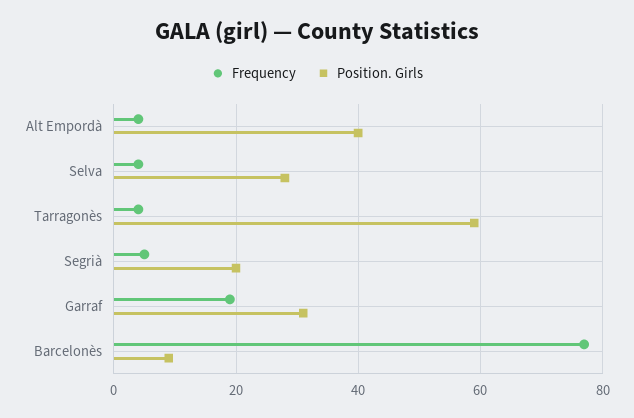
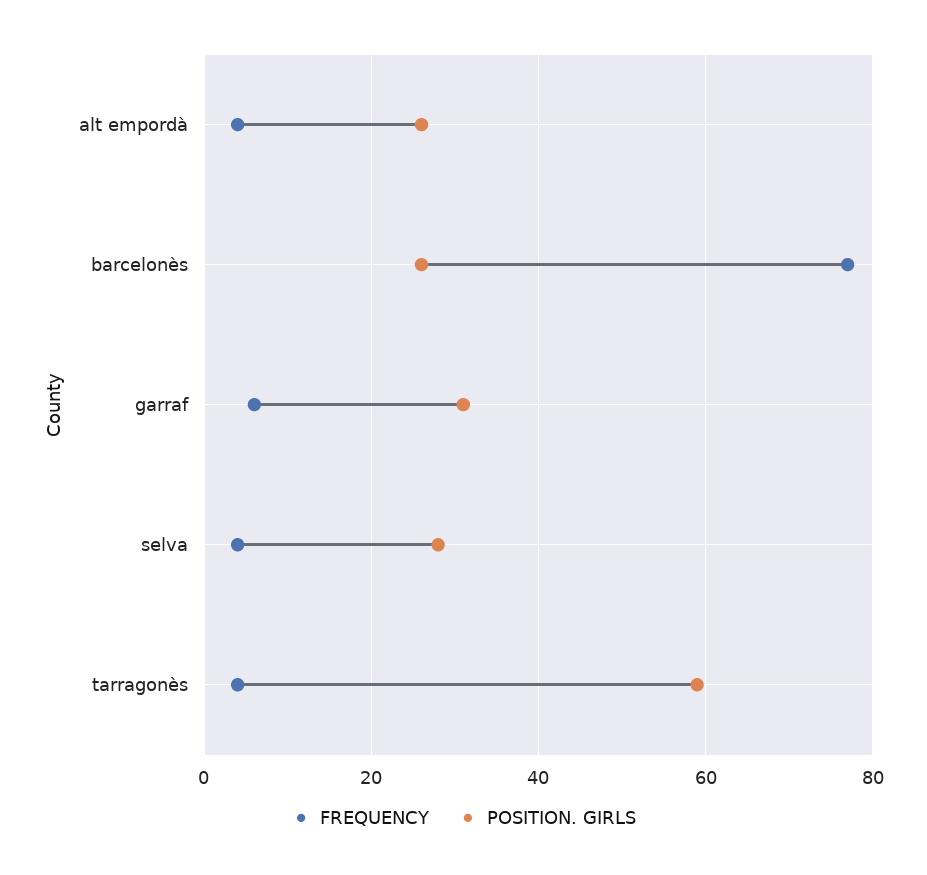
Position. Girls, Alt Empordà: 40 -> 25
Frequency, Segrià: 5 -> none
Position. Girls, Segrià: 20 -> none
Frequency, Garraf: 20 -> 5
Position. Girls, Barcelonès: 10 -> 25

